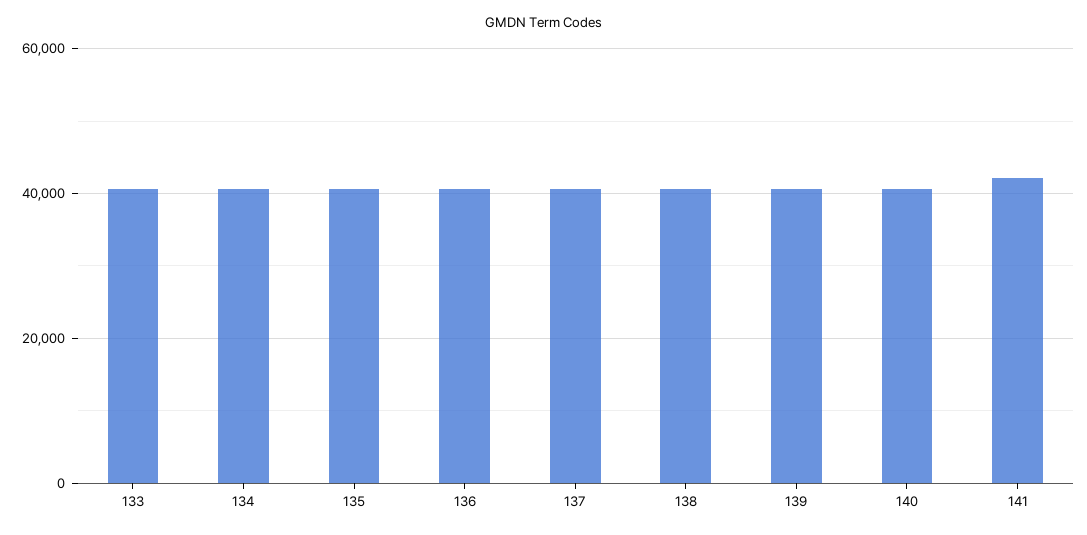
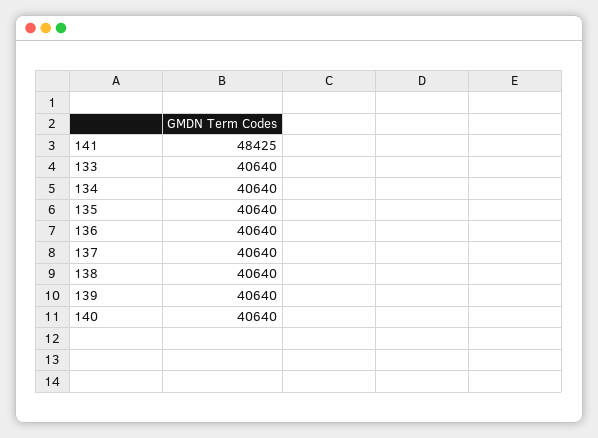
141: 42000 -> 48425

